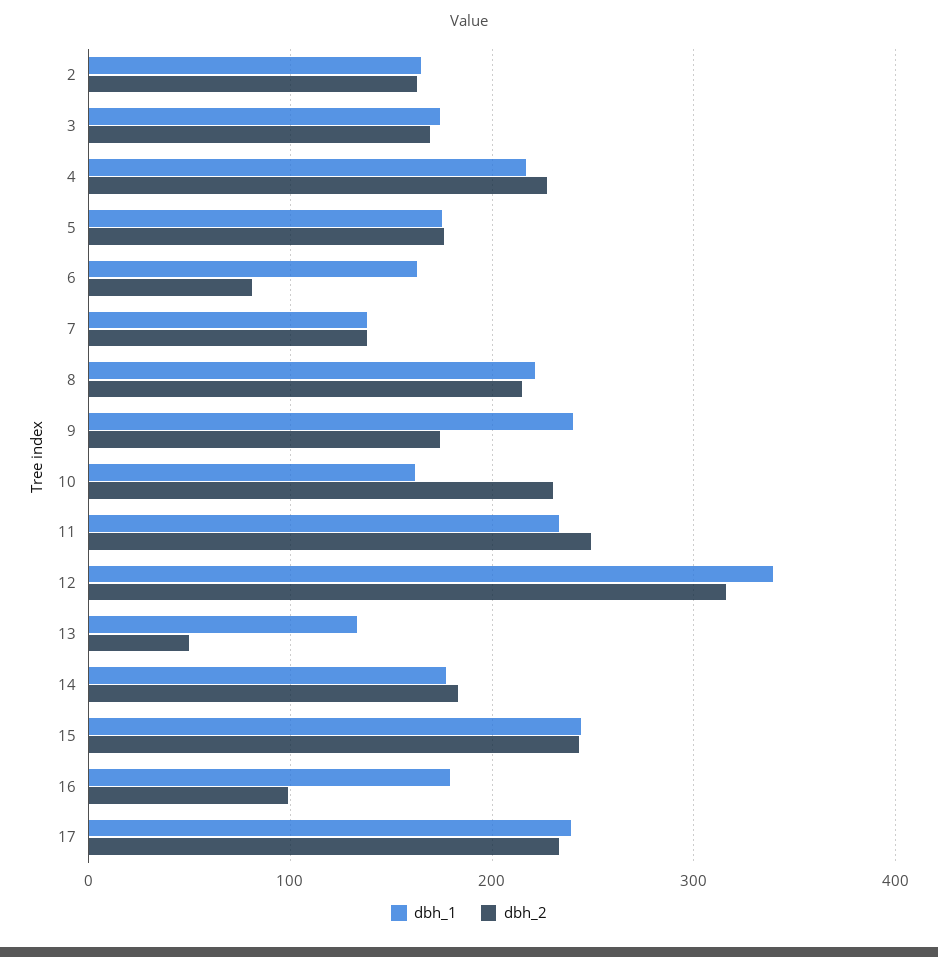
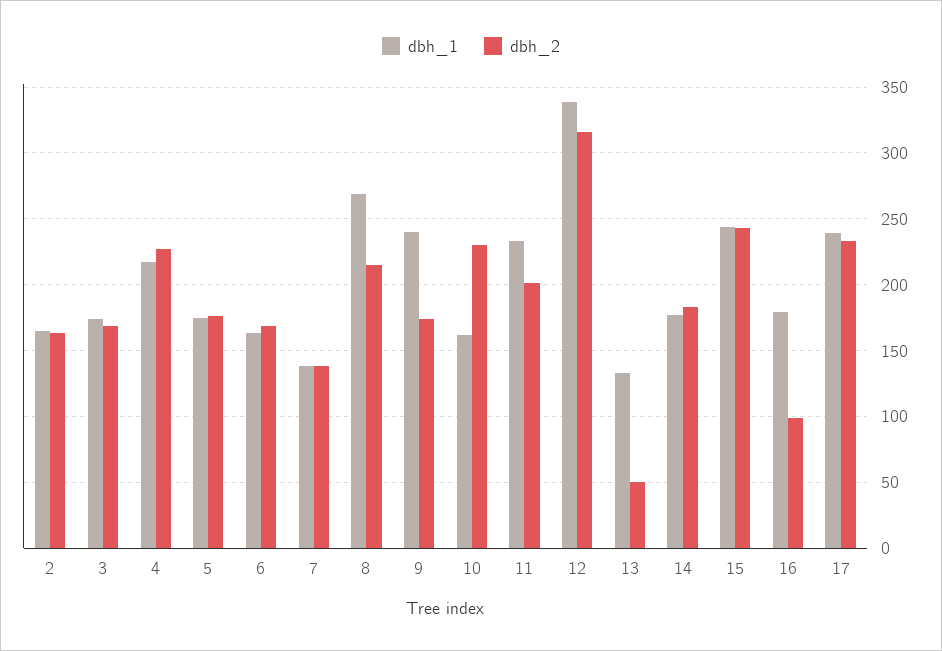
dbh_2, 6: 80 -> 170
dbh_1, 8: 220 -> 270
dbh_2, 11: 250 -> 200

